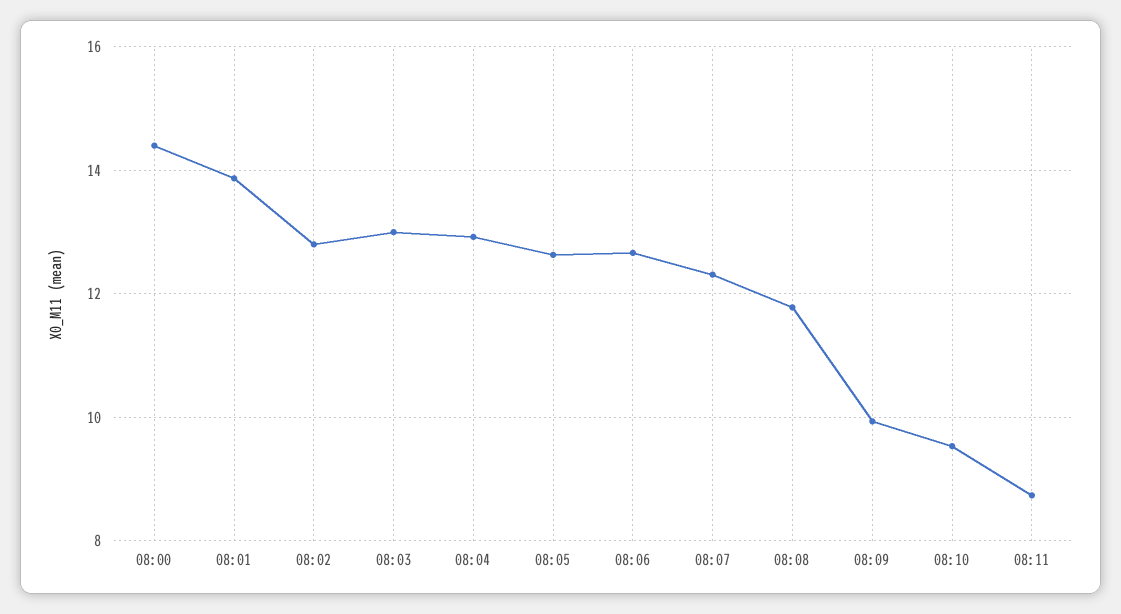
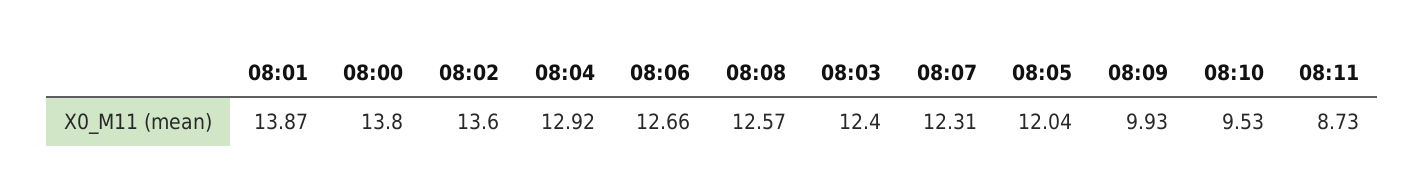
08:00: 14.4 -> 13.8
08:02: 12.8 -> 13.6
08:03: 13 -> 12.4
08:05: 12.6 -> 12.04
08:08: 11.8 -> 12.57

